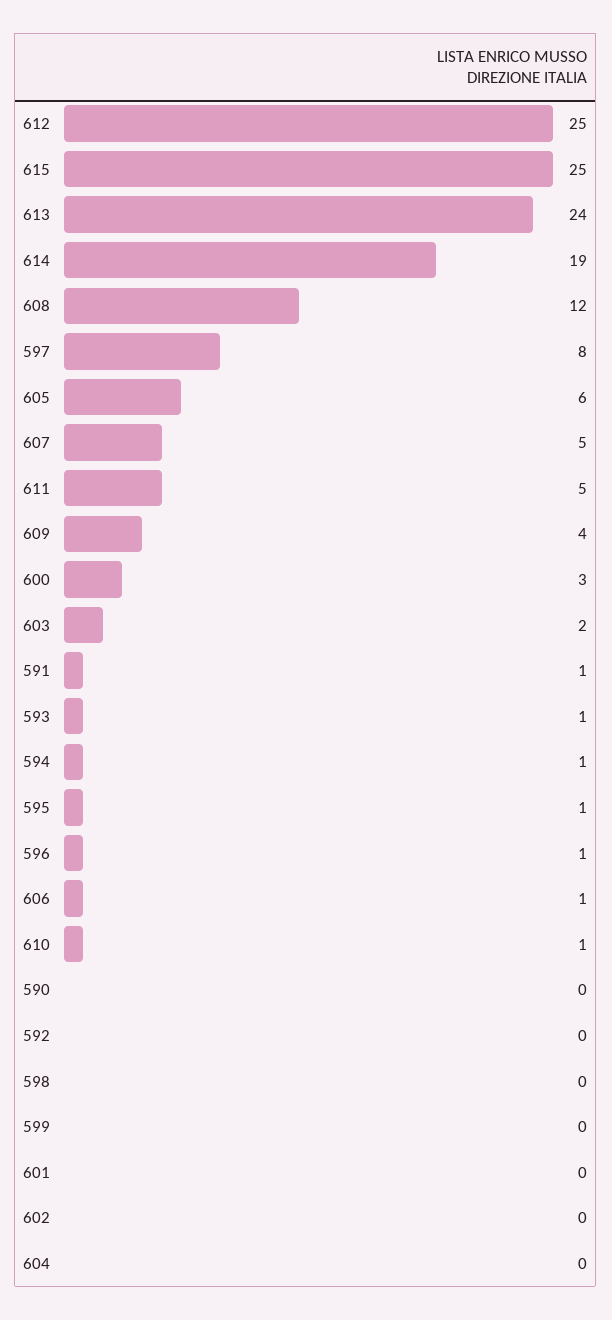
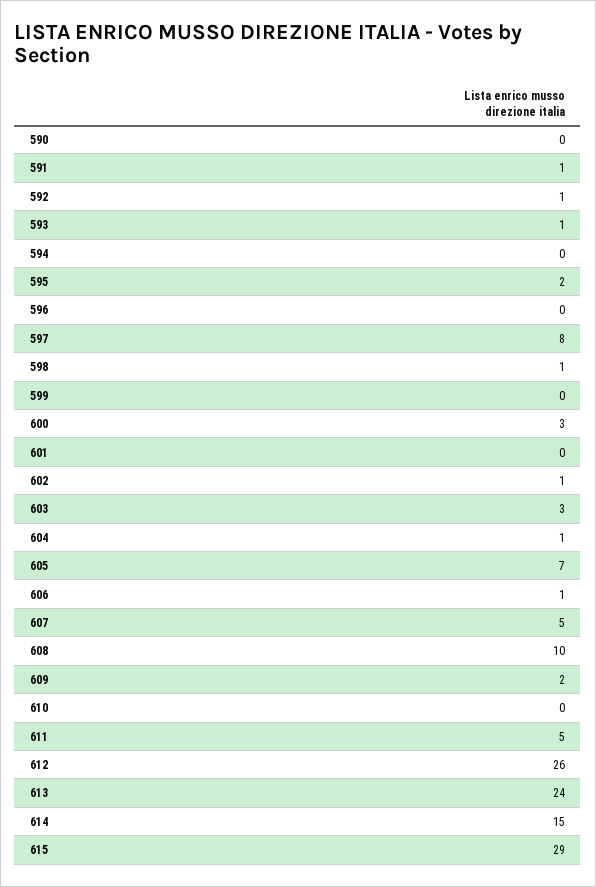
612: 25 -> 26
615: 25 -> 29
614: 19 -> 15
608: 12 -> 10
605: 6 -> 7
609: 4 -> 2
603: 2 -> 3
594: 1 -> 0
595: 1 -> 2
596: 1 -> 0
610: 1 -> 0
592: 0 -> 1
598: 0 -> 1
602: 0 -> 1
604: 0 -> 1

